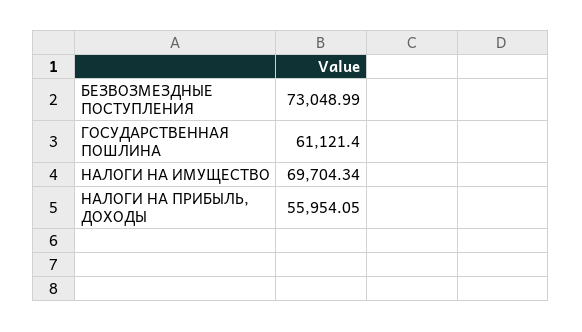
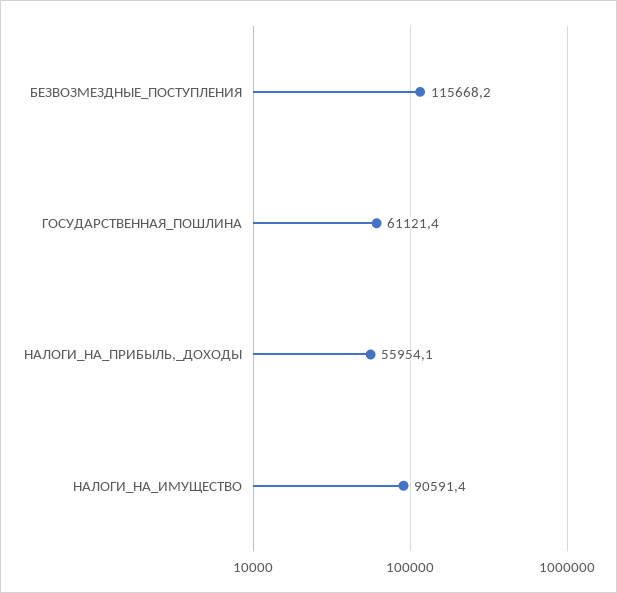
БЕЗВОЗМЕЗДНЫЕ ПОСТУПЛЕНИЯ: 73048.99 -> 115668.2
НАЛОГИ НА ИМУЩЕСТВО: 69704.34 -> 90591.4

